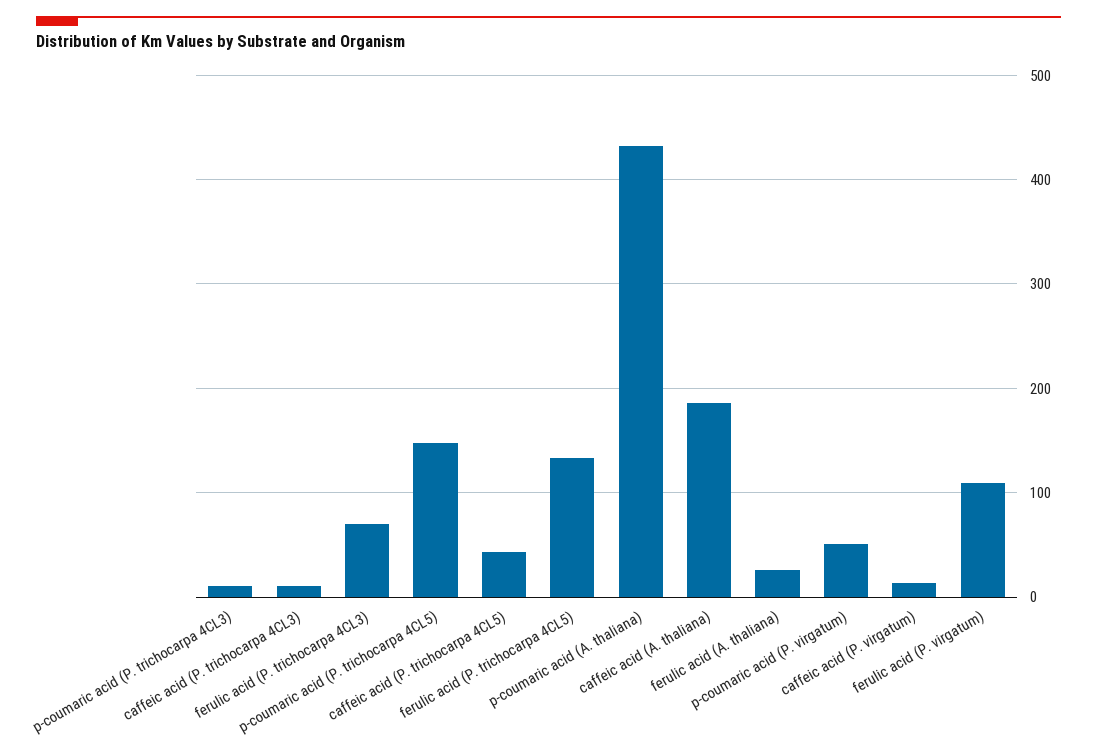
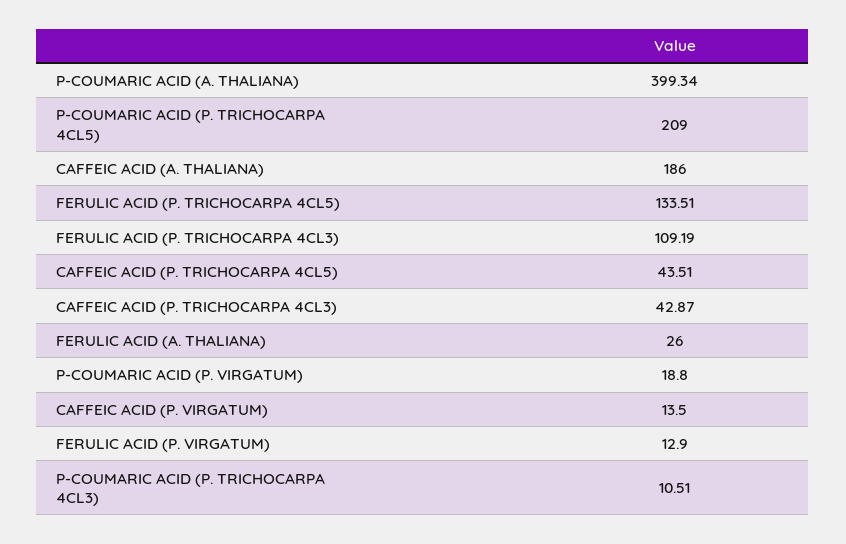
caffeic acid (P. trichocarpa 4CL3): 10 -> 42.87
ferulic acid (P. trichocarpa 4CL3): 70 -> 109.19
p-coumaric acid (P. trichocarpa 4CL5): 150 -> 209
p-coumaric acid (A. thaliana): 430 -> 399.34
p-coumaric acid (P. virgatum): 50 -> 18.8
ferulic acid (P. virgatum): 110 -> 12.9

